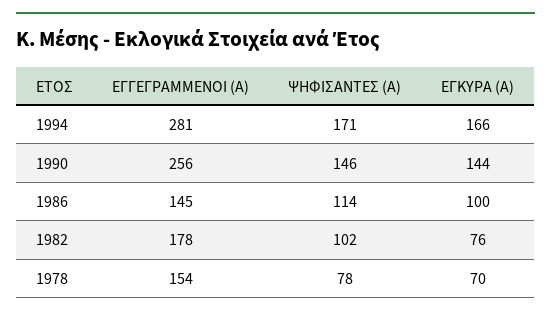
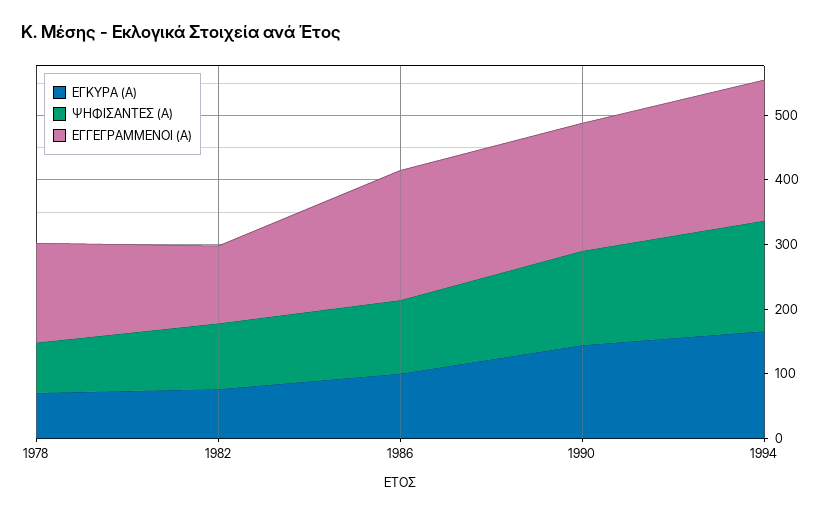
ΕΓΓΕΓΡΑΜΜΕΝΟΙ (Α), 1994: 281 -> 220
ΕΓΓΕΓΡΑΜΜΕΝΟΙ (Α), 1990: 256 -> 200
ΕΓΓΕΓΡΑΜΜΕΝΟΙ (Α), 1986: 145 -> 200
ΕΓΓΕΓΡΑΜΜΕΝΟΙ (Α), 1982: 178 -> 120

